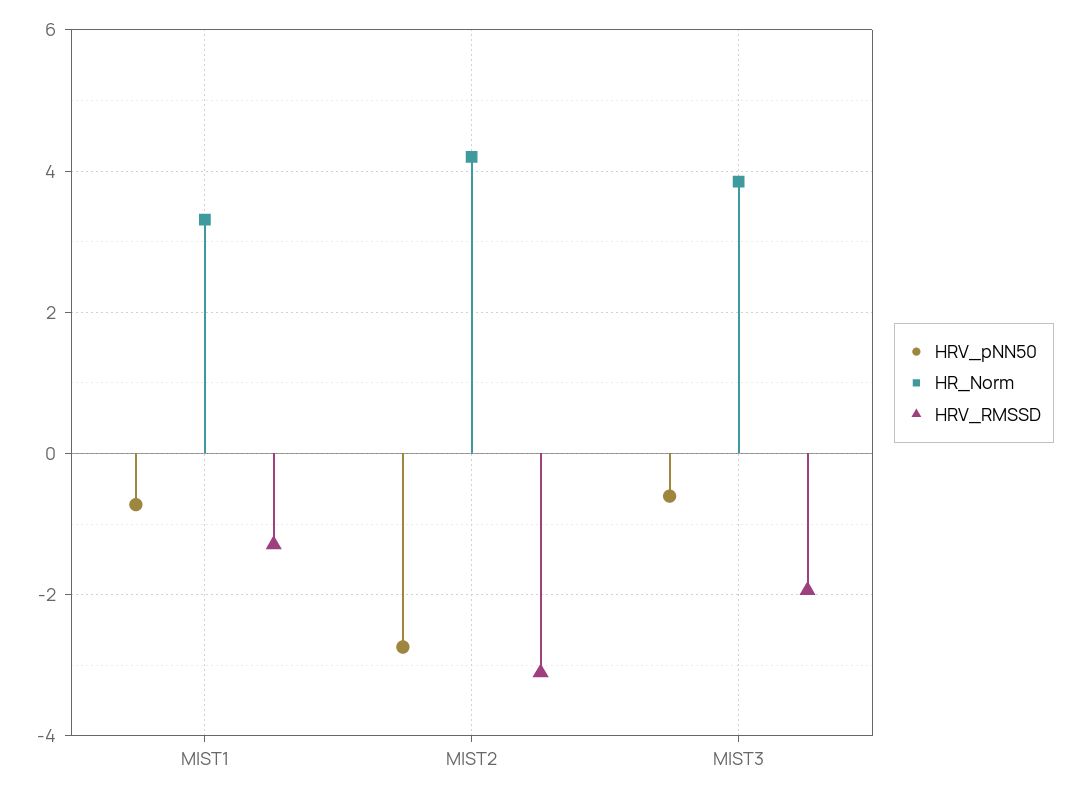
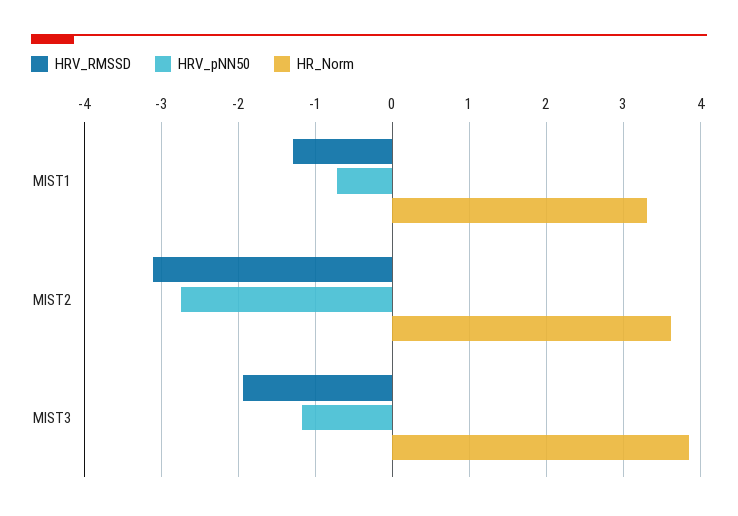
HR_Norm, MIST2: 4.2 -> 3.6
HRV_pNN50, MIST3: -0.6 -> -1.2

